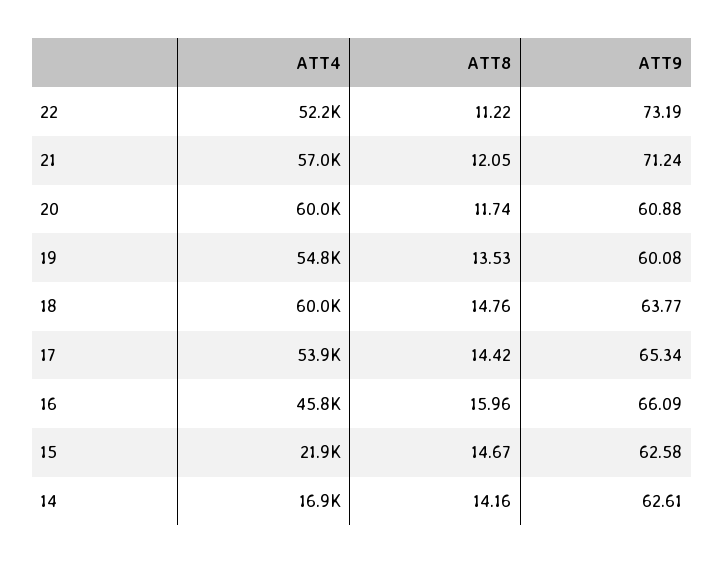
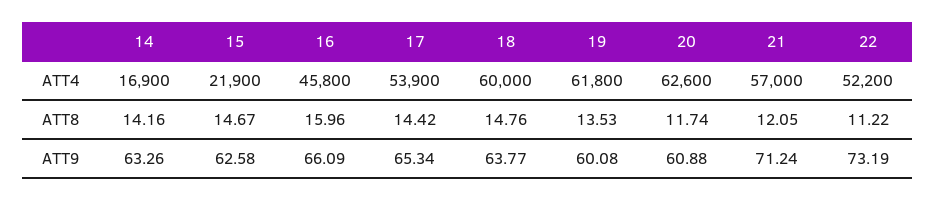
ATT4, 20: 60000 -> 62600
ATT4, 19: 54800 -> 61800
ATT9, 14: 62.61 -> 63.26

